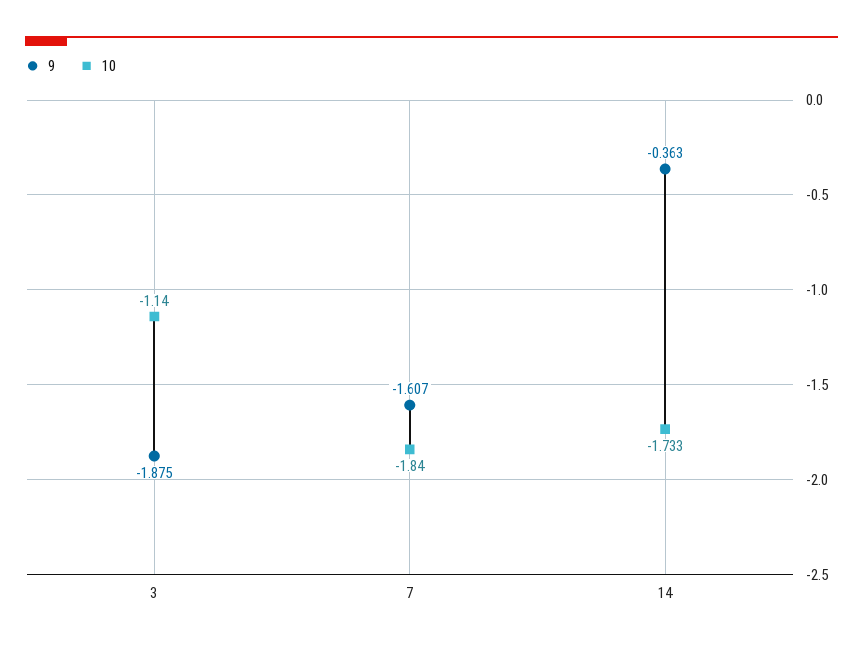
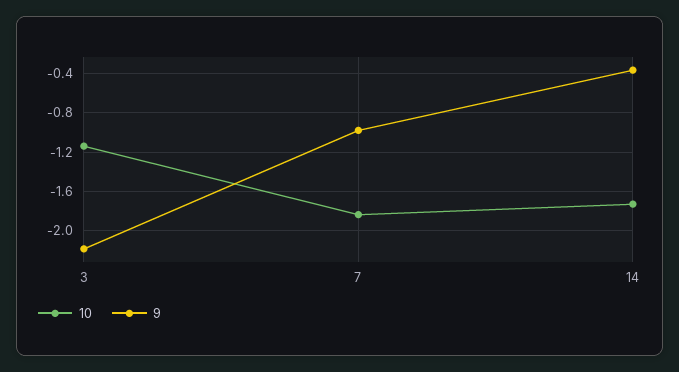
9, 3: -1.875 -> -2.2
9, 7: -1.607 -> -1

